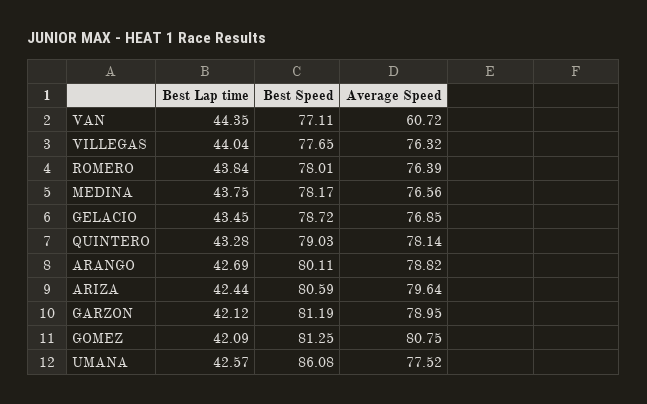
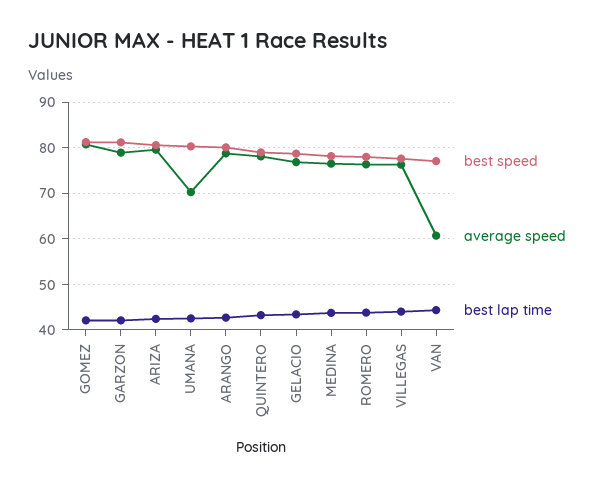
Best Speed, UMANA: 86.08 -> 80
Average Speed, UMANA: 77.52 -> 70

